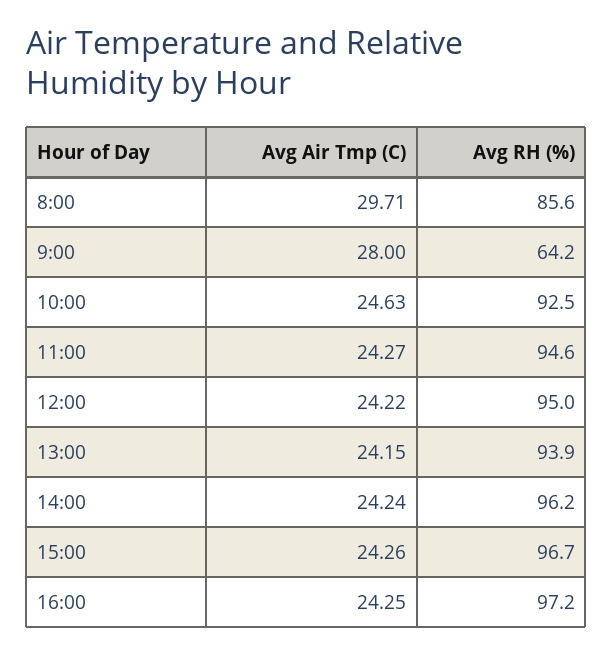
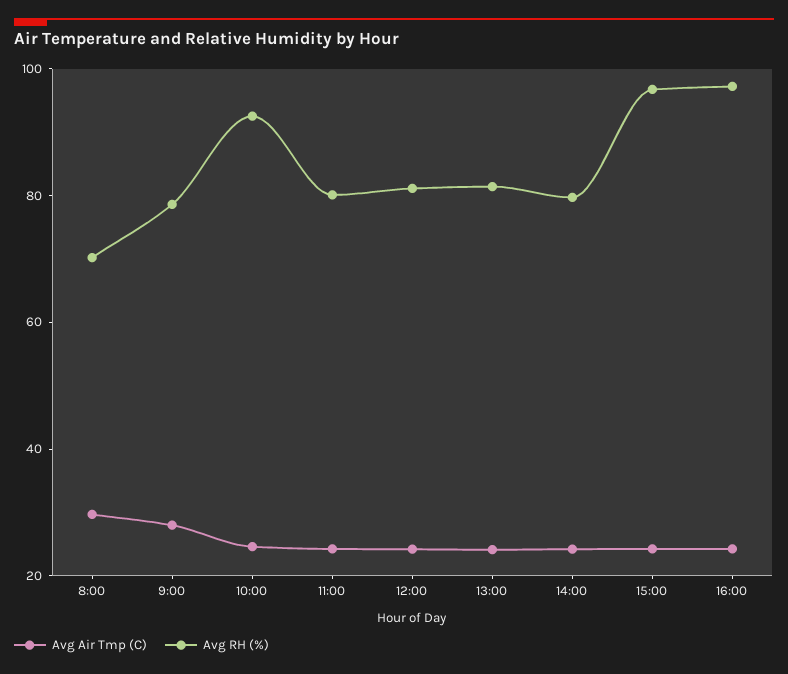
Avg RH (%), 8:00: 85.6 -> 70
Avg RH (%), 9:00: 64.2 -> 80
Avg RH (%), 11:00: 94.6 -> 80
Avg RH (%), 12:00: 95 -> 80
Avg RH (%), 13:00: 93.9 -> 80
Avg RH (%), 14:00: 96.2 -> 80

